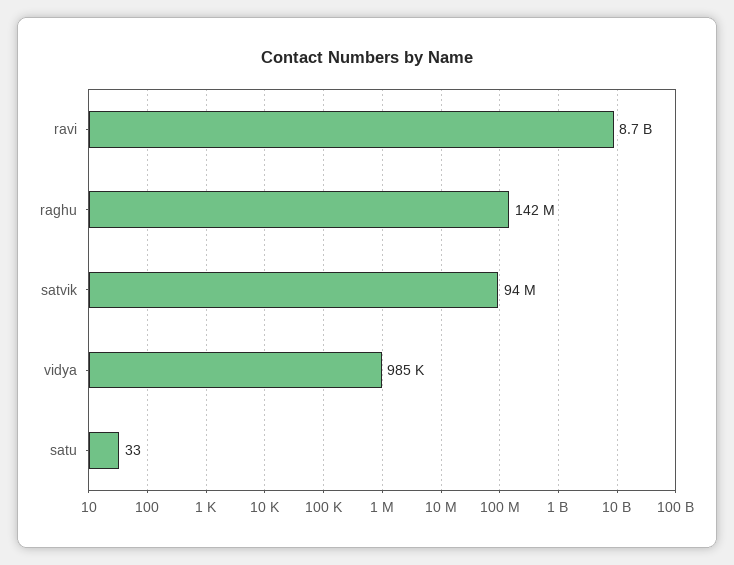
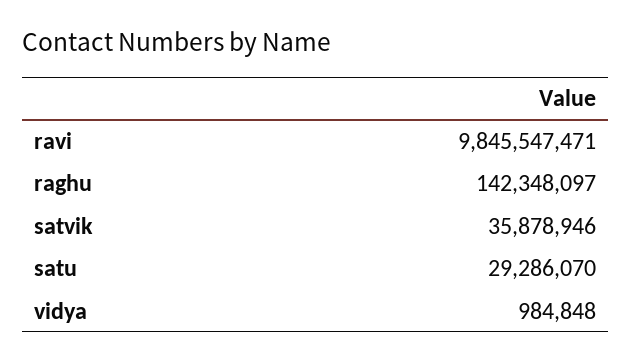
ravi: 8700000000 -> 9845547471
satvik: 94000000 -> 35878946
satu: 33 -> 29286070

